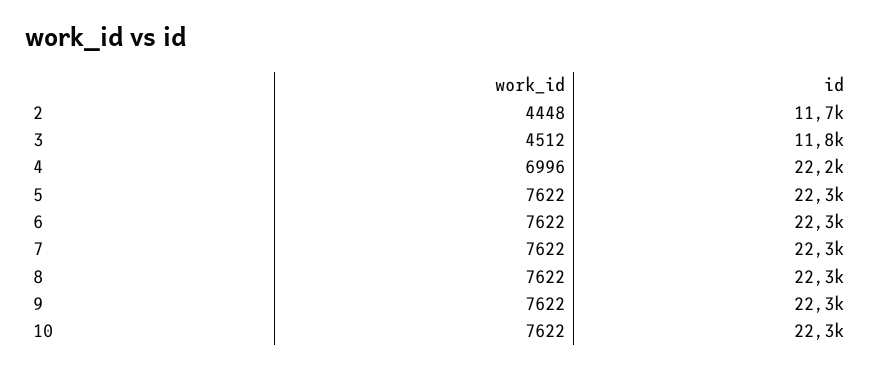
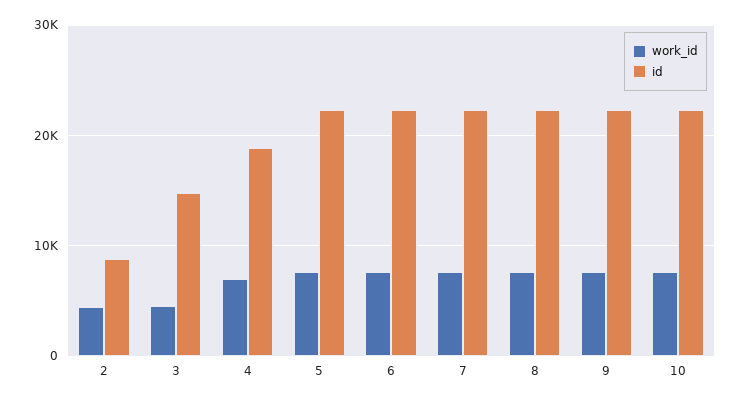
id, 2: 11700 -> 9000
id, 3: 11800 -> 15000
id, 4: 22200 -> 19000

